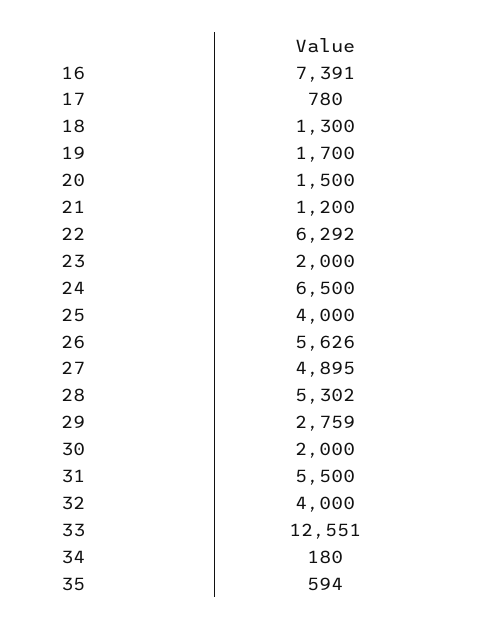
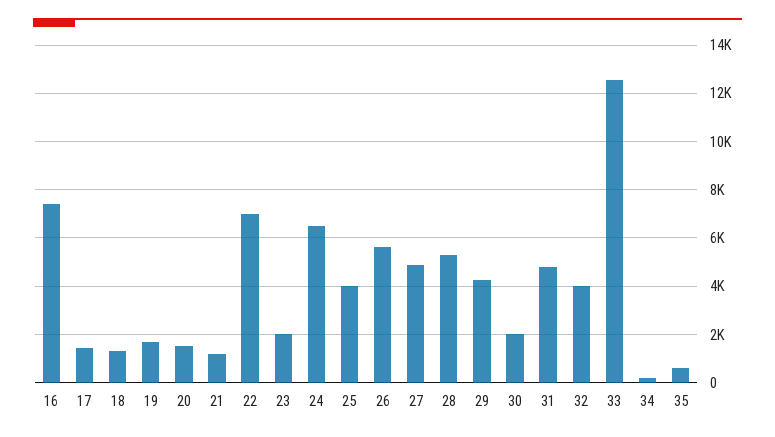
17: 780 -> 1500
22: 6292 -> 7000
29: 2759 -> 4250
31: 5500 -> 4750

